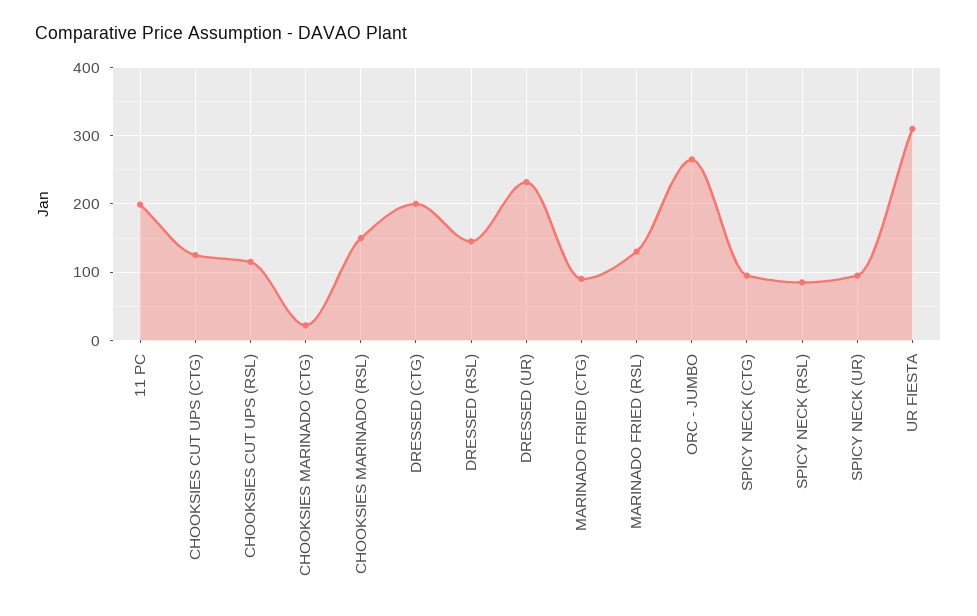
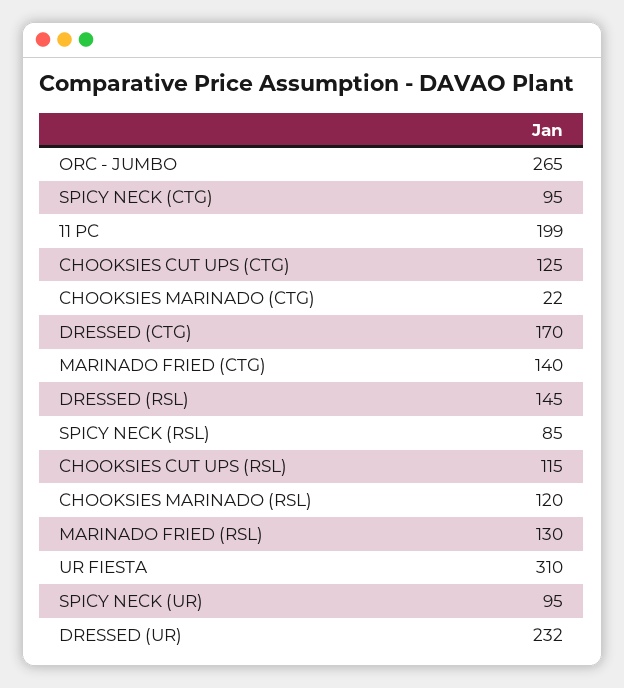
CHOOKSIES MARINADO (RSL): 150 -> 120
DRESSED (CTG): 200 -> 170
MARINADO FRIED (CTG): 90 -> 140

